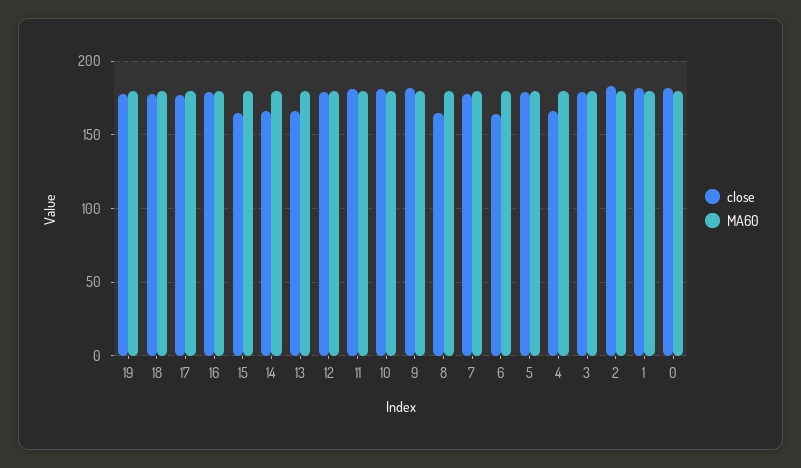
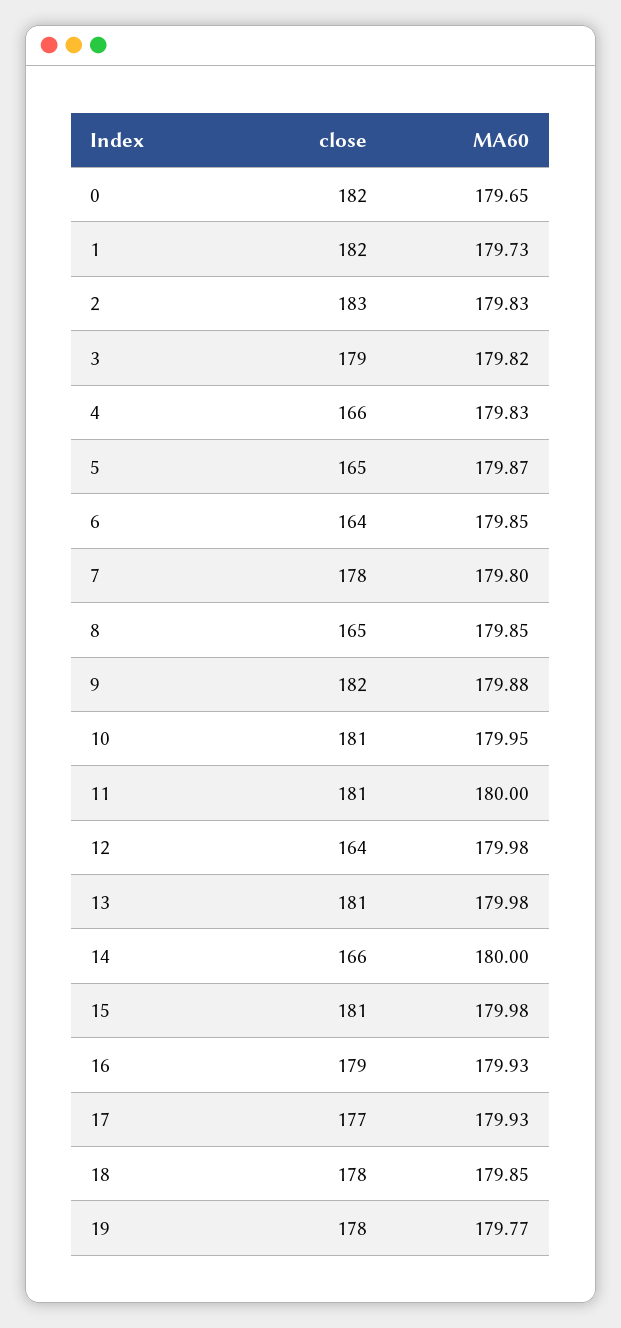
close, 15: 165 -> 181
close, 13: 165 -> 181
close, 12: 180 -> 164
close, 5: 180 -> 165

